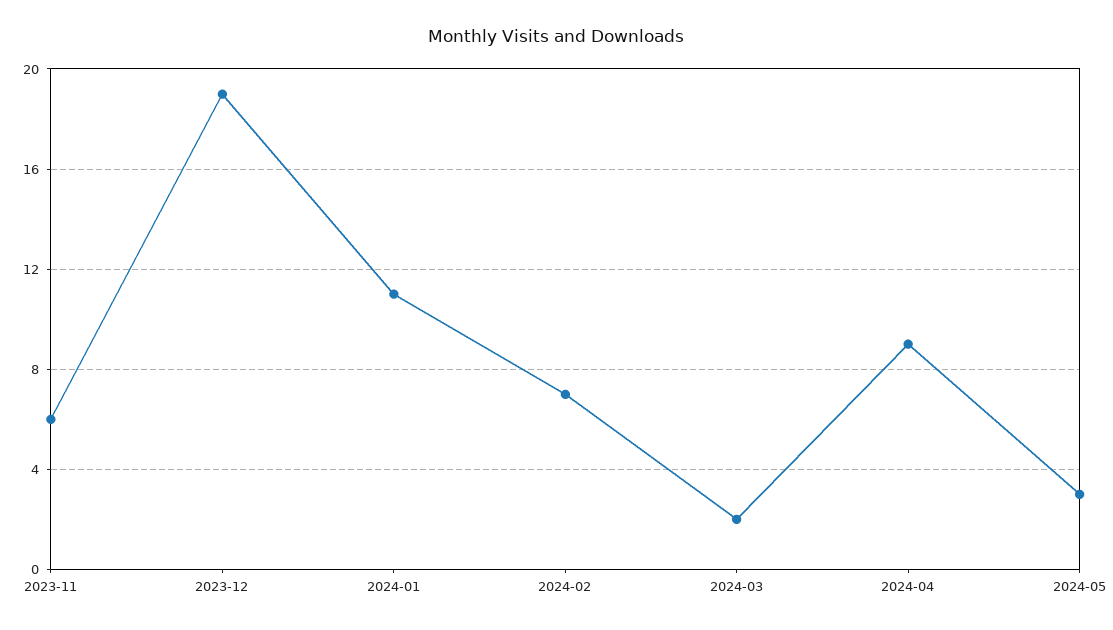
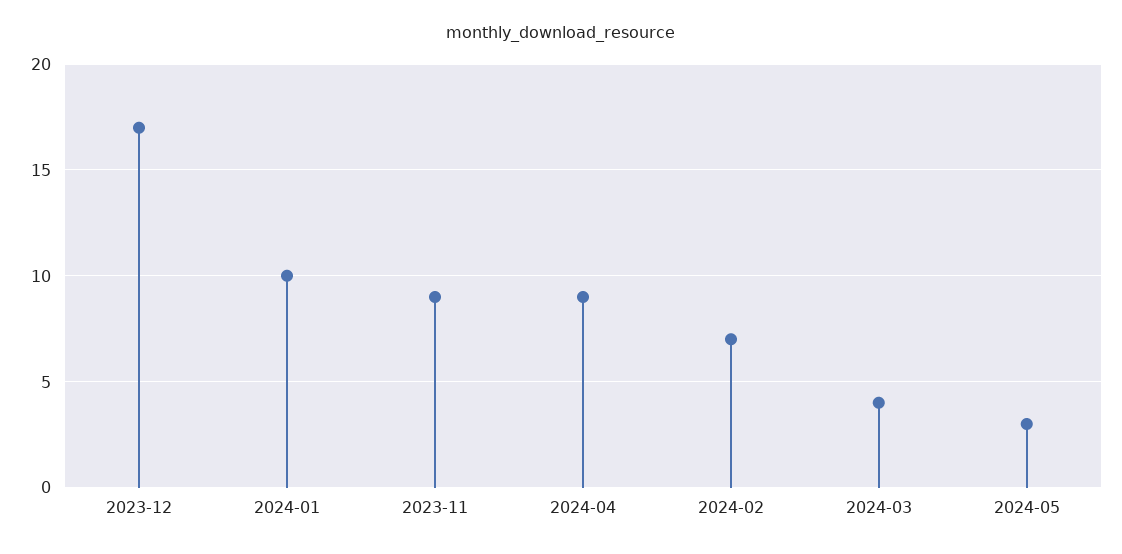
2023-11: 6 -> 9
2023-12: 19 -> 17
2024-01: 11 -> 10
2024-03: 2 -> 4

